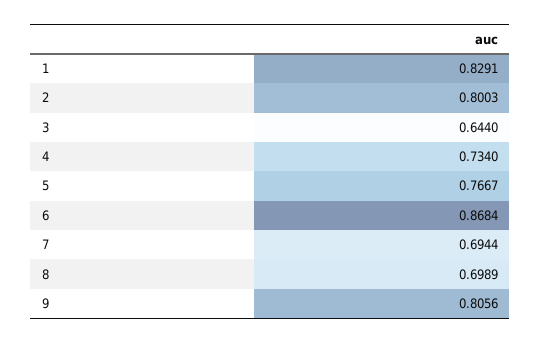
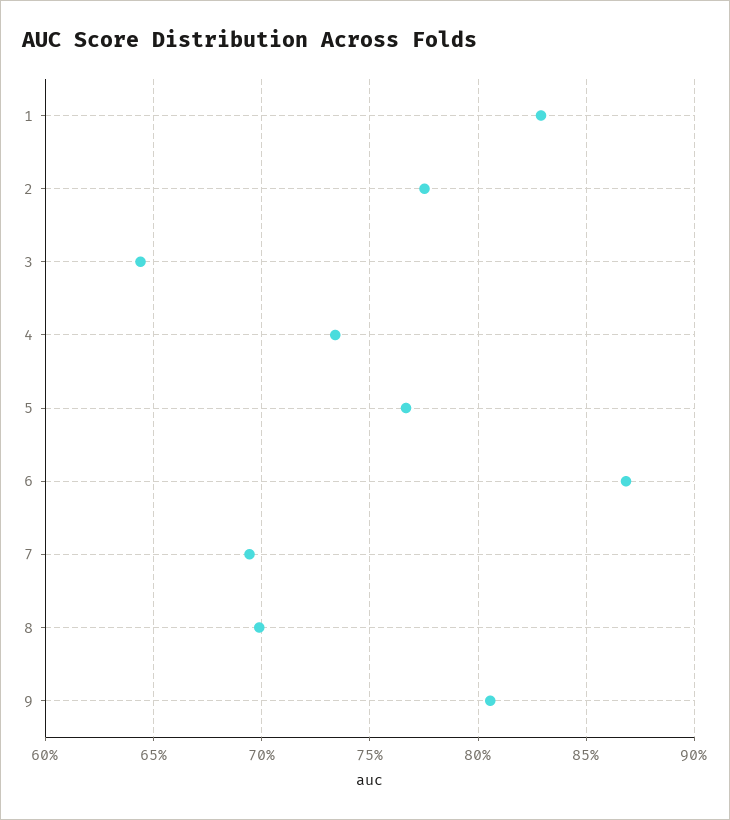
2: 0.8003 -> 0.775

